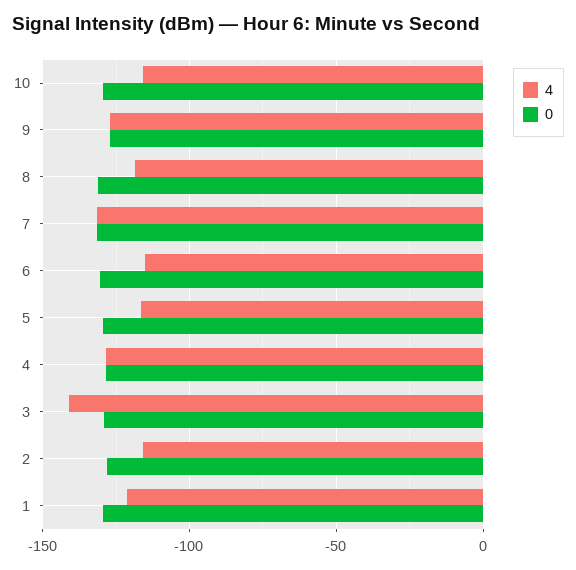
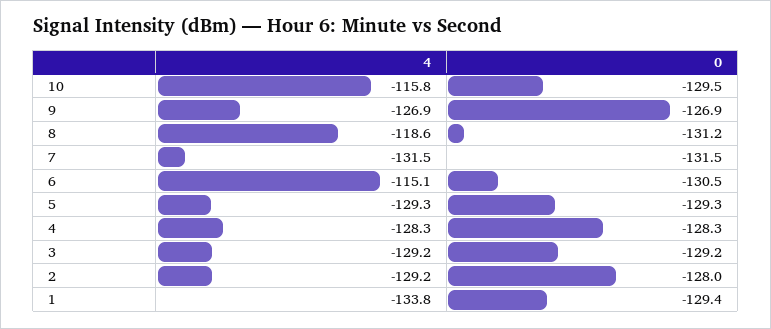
4, 5: -115 -> -129.3
4, 3: -140 -> -129.2
4, 2: -115 -> -129.2
4, 1: -120 -> -133.8

